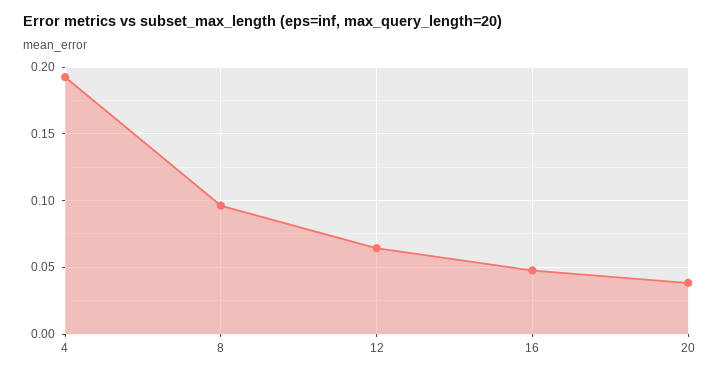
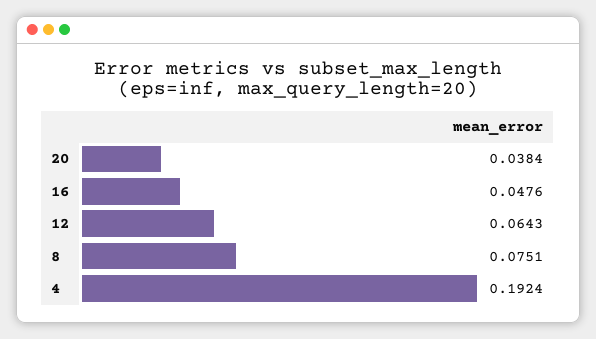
8: 0.095 -> 0.0751

